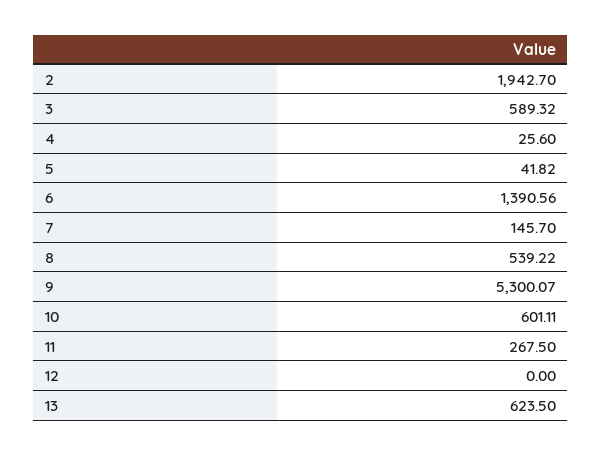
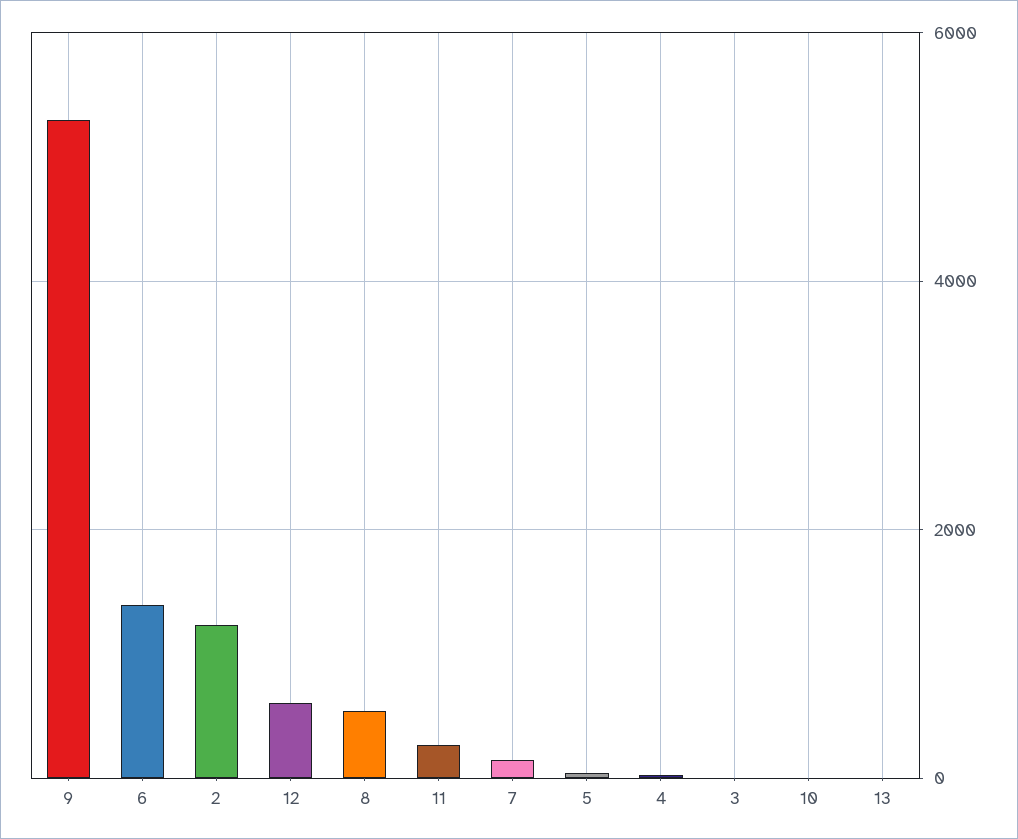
2: 1942.7 -> 1200
3: 589.32 -> 0
10: 601.11 -> 0
12: 0 -> 600
13: 623.5 -> 0

